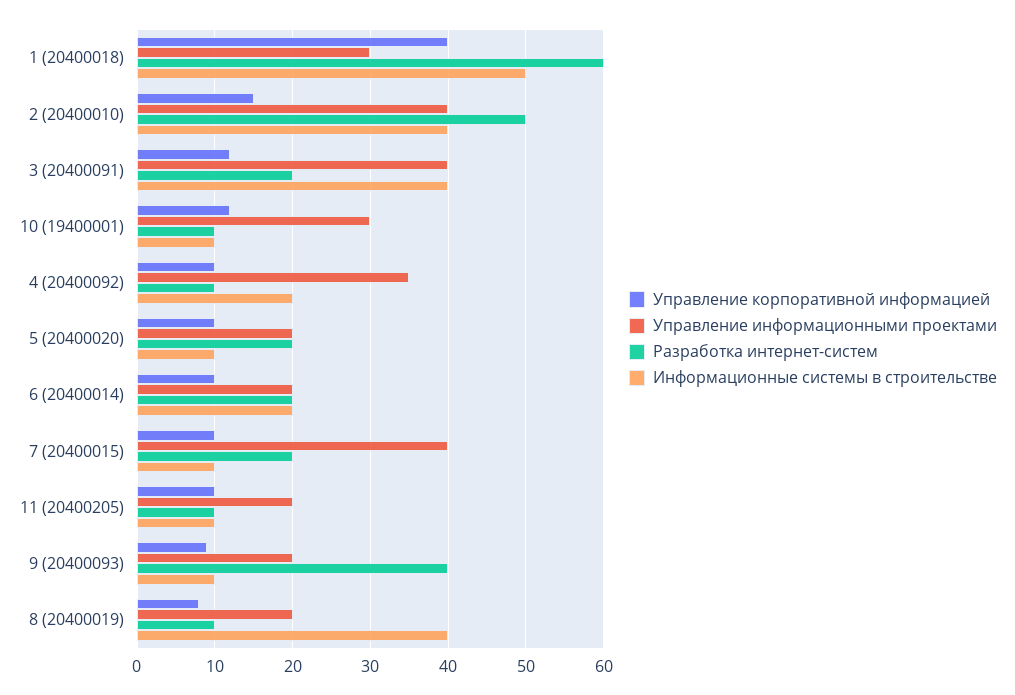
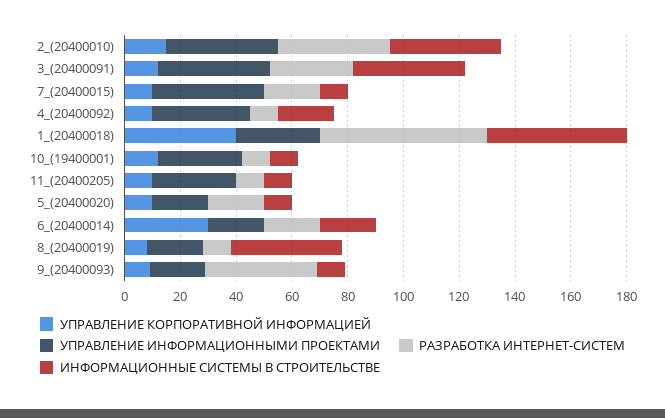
Разработка интернет-систем, 2 (20400010): 50 -> 40
Разработка интернет-систем, 3 (20400091): 20 -> 30
Управление корпоративной информацией, 6 (20400014): 10 -> 30
Управление информационными проектами, 11 (20400205): 20 -> 30

